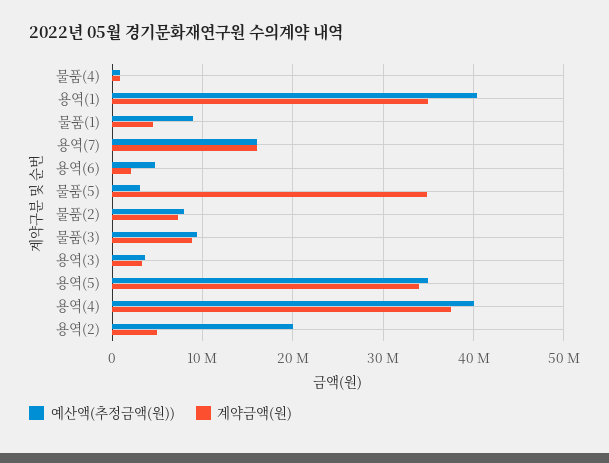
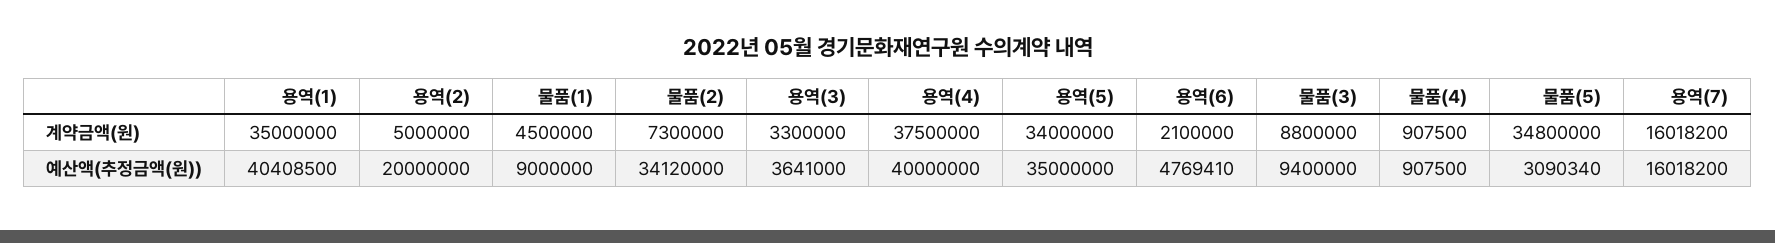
예산액(추정금액(원)), 물품(2): 8000000 -> 34120000

